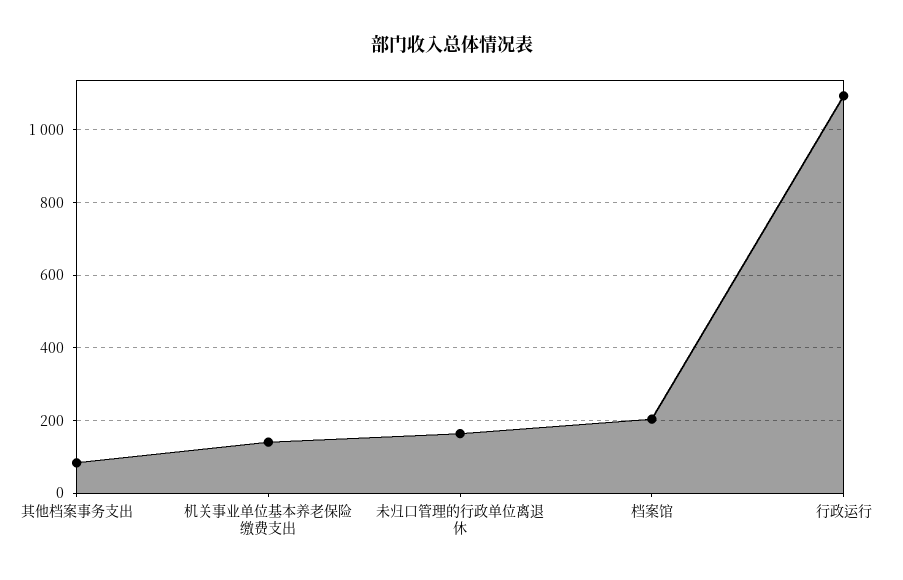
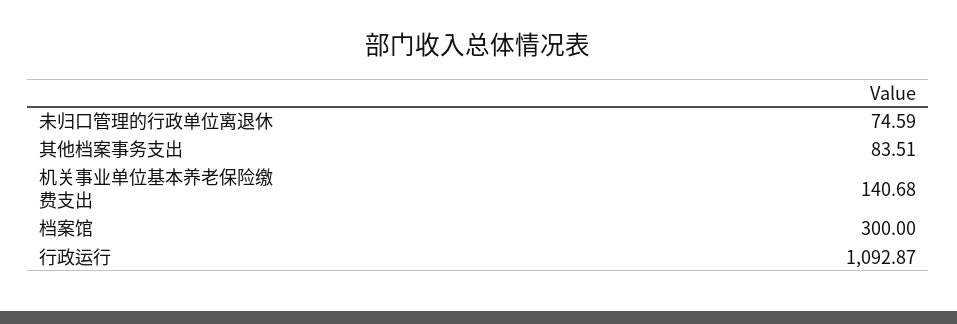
未归口管理的行政单位离退休: 160 -> 74.59
档案馆: 200 -> 300

